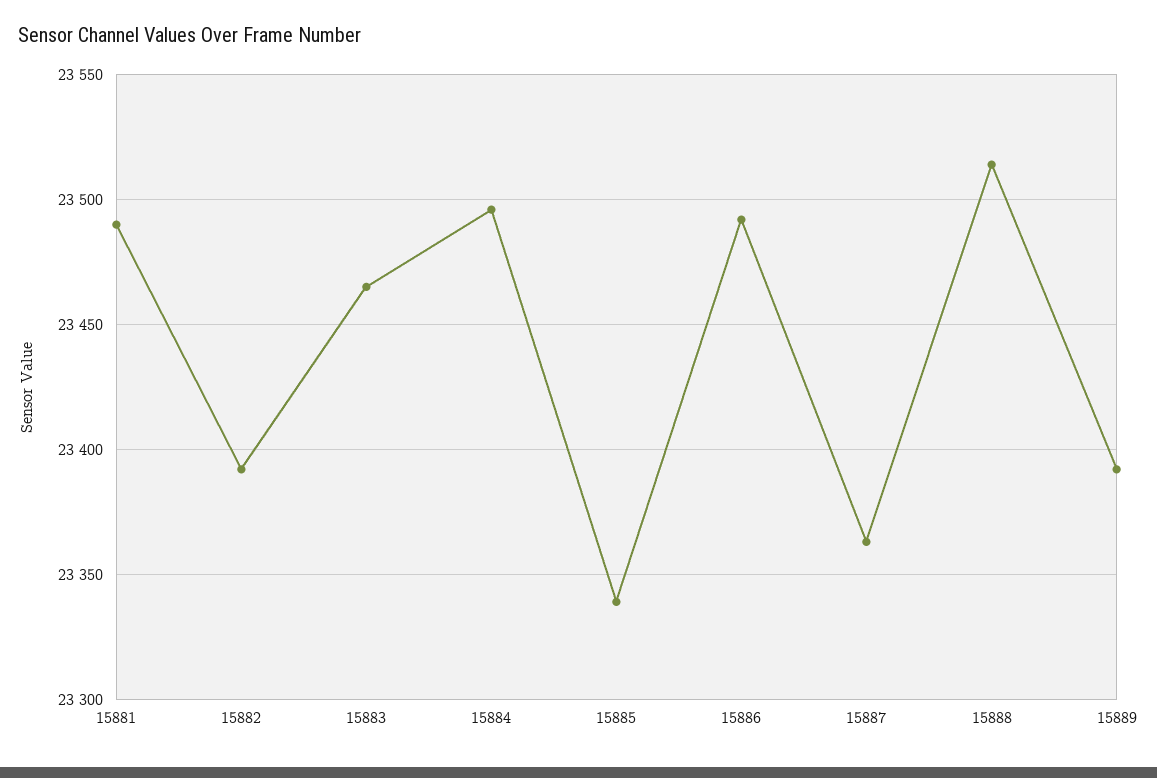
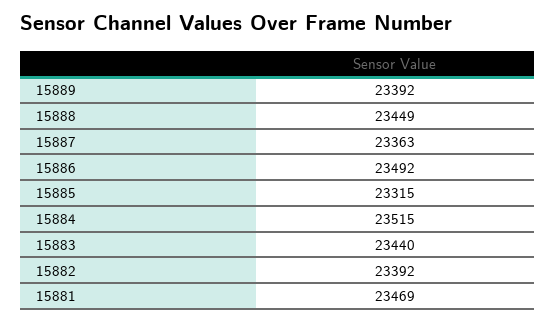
15881: 23490 -> 23469
15883: 23465 -> 23440
15884: 23495 -> 23515
15885: 23340 -> 23315
15888: 23515 -> 23449

